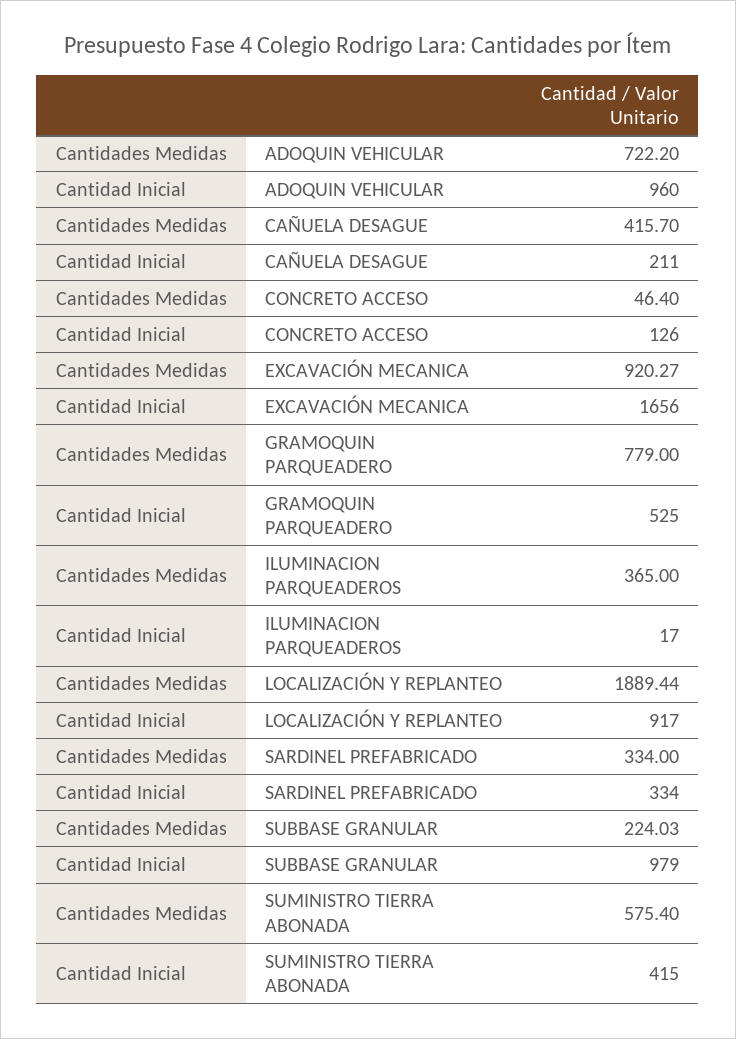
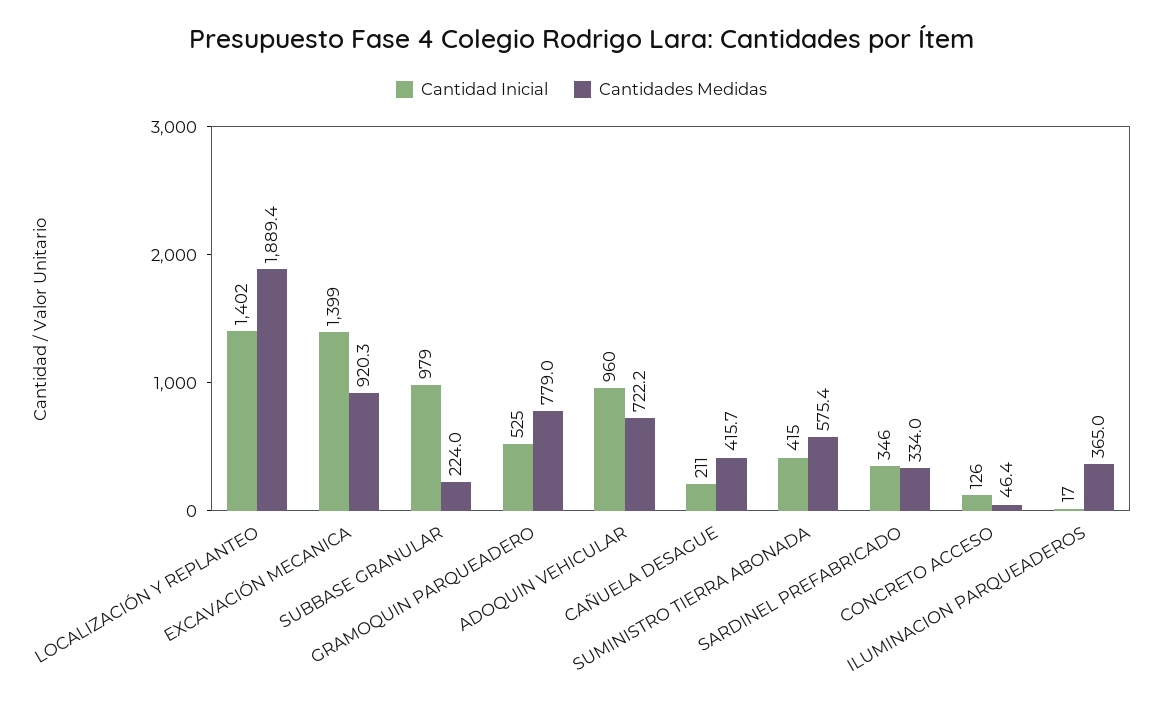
Cantidad Inicial, EXCAVACIÓN MECANICA: 1656 -> 1399
Cantidad Inicial, LOCALIZACIÓN Y REPLANTEO: 917 -> 1402
Cantidad Inicial, SARDINEL PREFABRICADO: 334 -> 346

